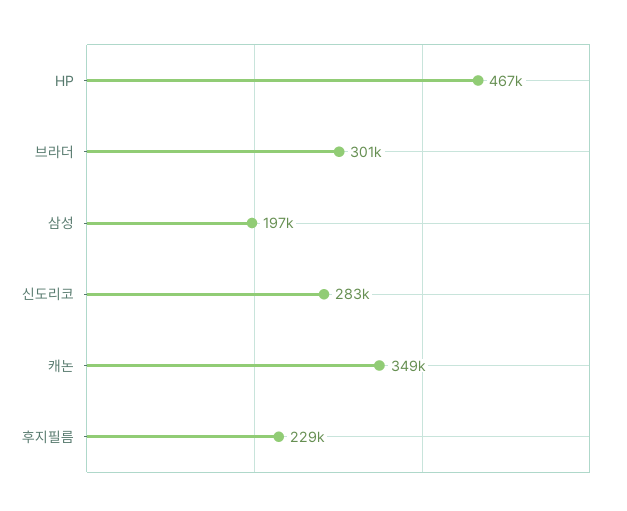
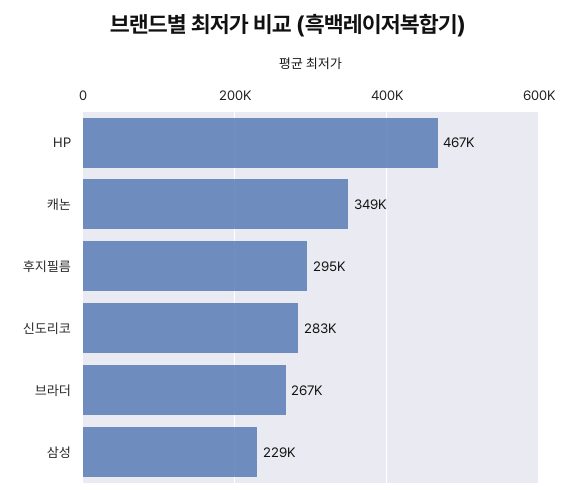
브라더: 301000 -> 267000
삼성: 197000 -> 229000
후지필름: 229000 -> 295000

